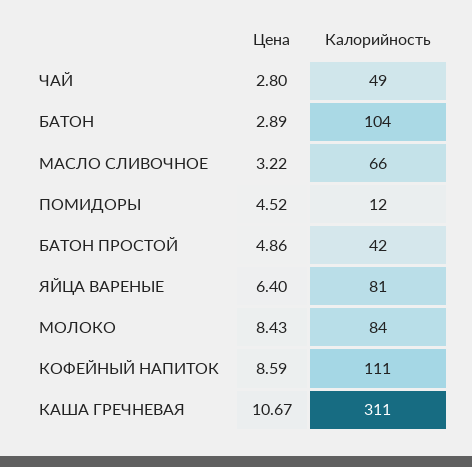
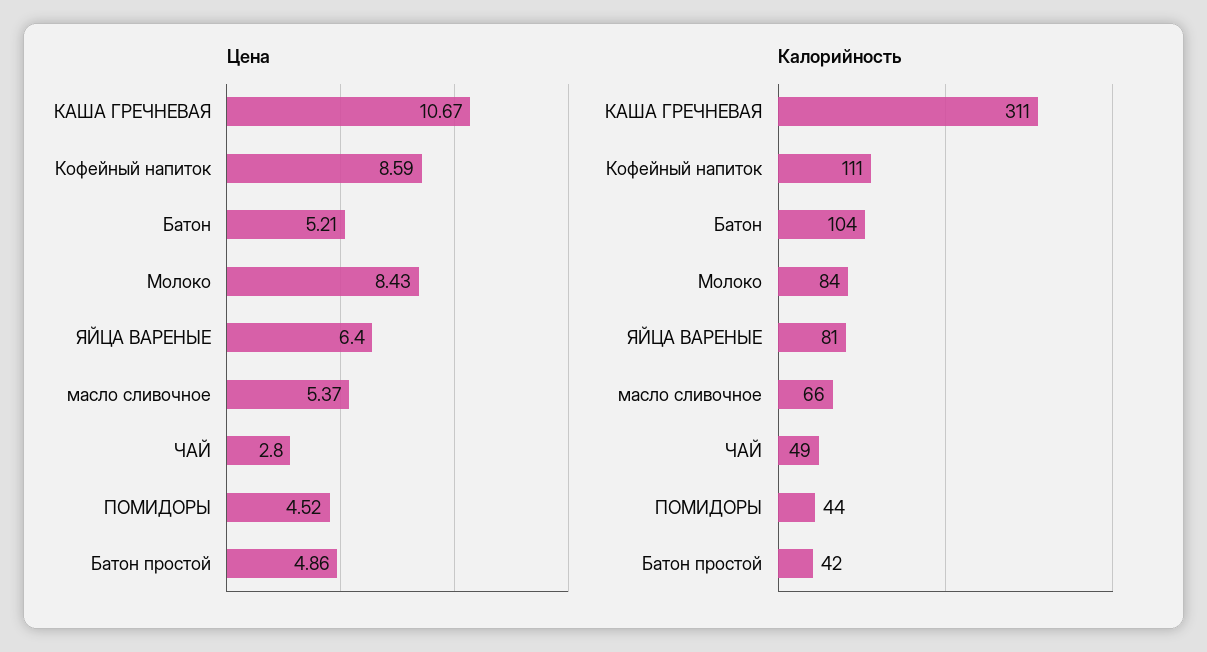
Цена, БАТОН: 2.89 -> 5.21
Цена, МАСЛО СЛИВОЧНОЕ: 3.22 -> 5.37
Калорийность, ПОМИДОРЫ: 12 -> 44

